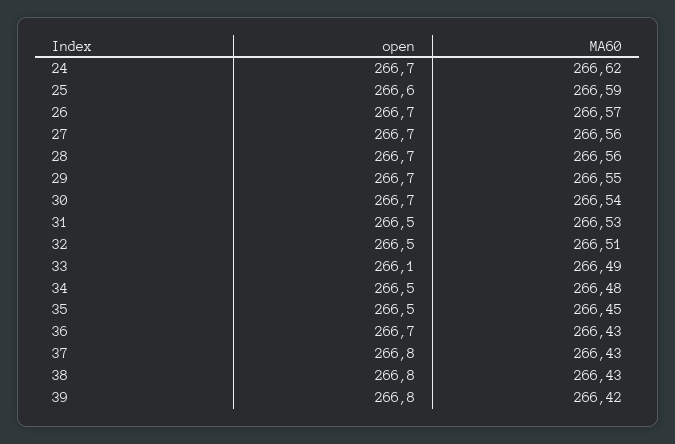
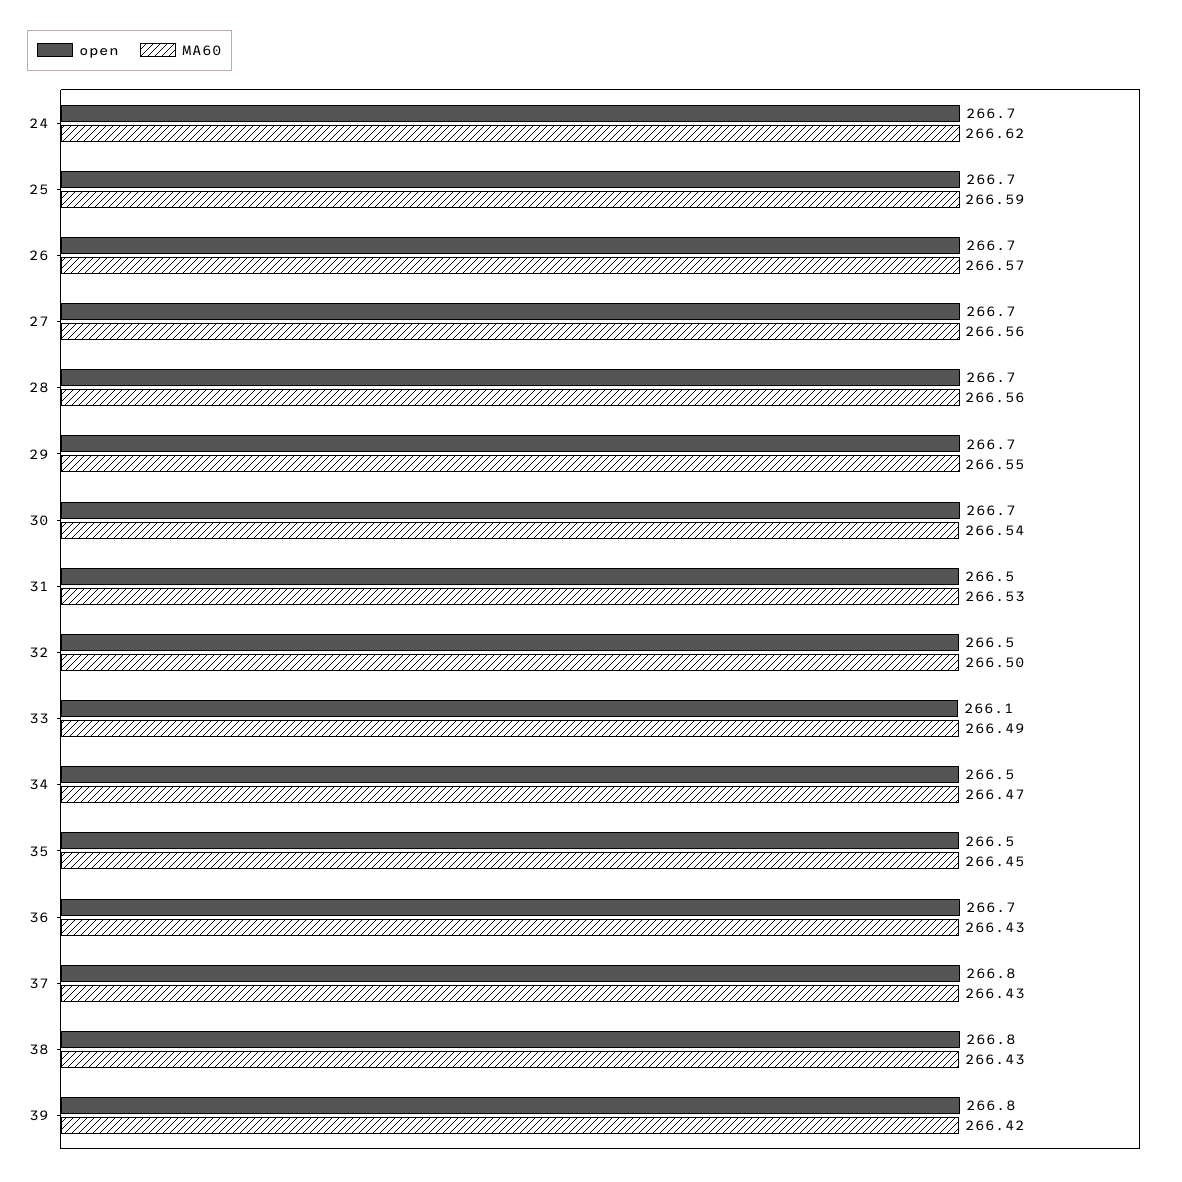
open, 25: 266.6 -> 266.7
MA60, 32: 266.51 -> 266.5
MA60, 34: 266.48 -> 266.47

